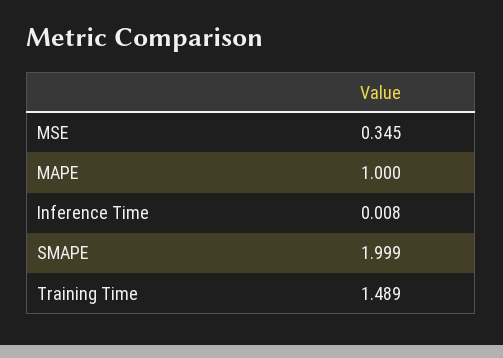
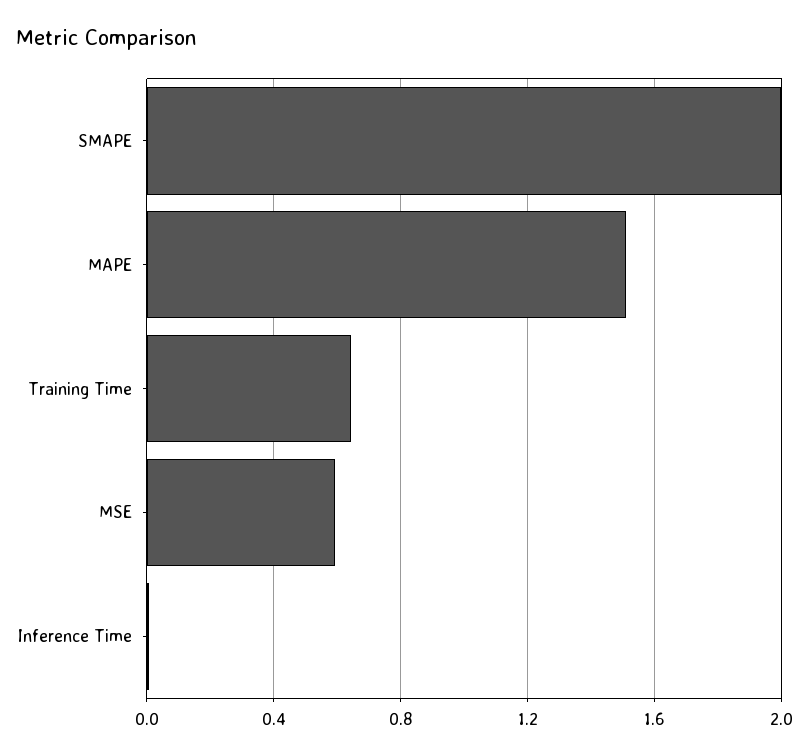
MSE: 0.345 -> 0.6
MAPE: 1 -> 1.5
Training Time: 1.489 -> 0.65

